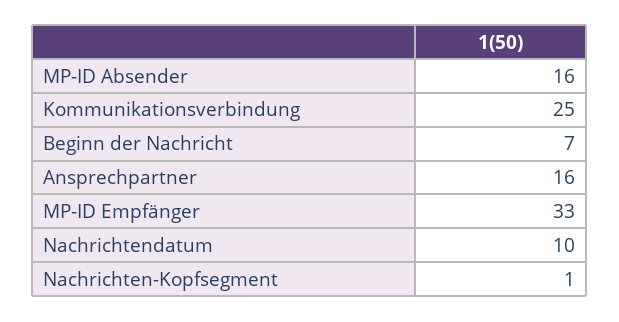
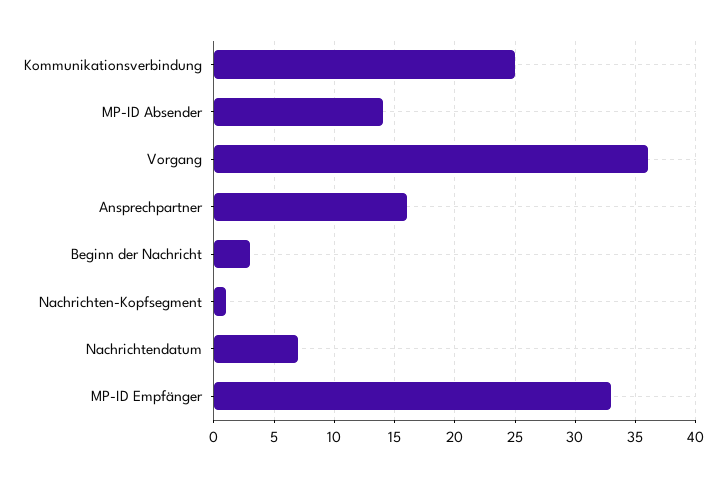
MP-ID Absender: 16 -> 14
Beginn der Nachricht: 7 -> 3
Nachrichtendatum: 10 -> 7
Vorgang: none -> 36

